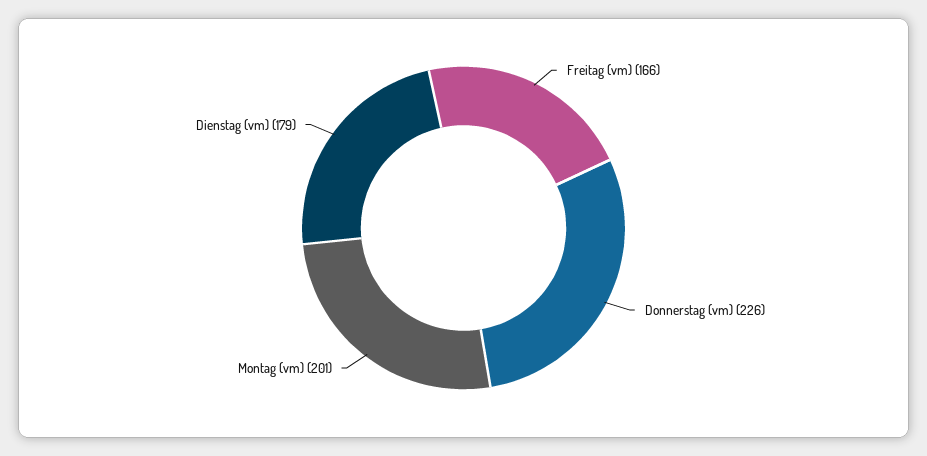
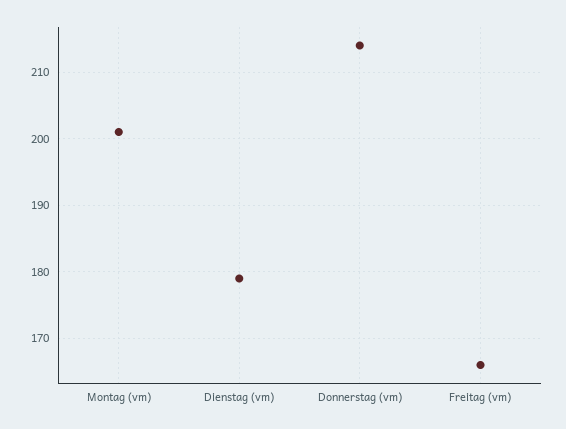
Donnerstag (vm): 226 -> 214

